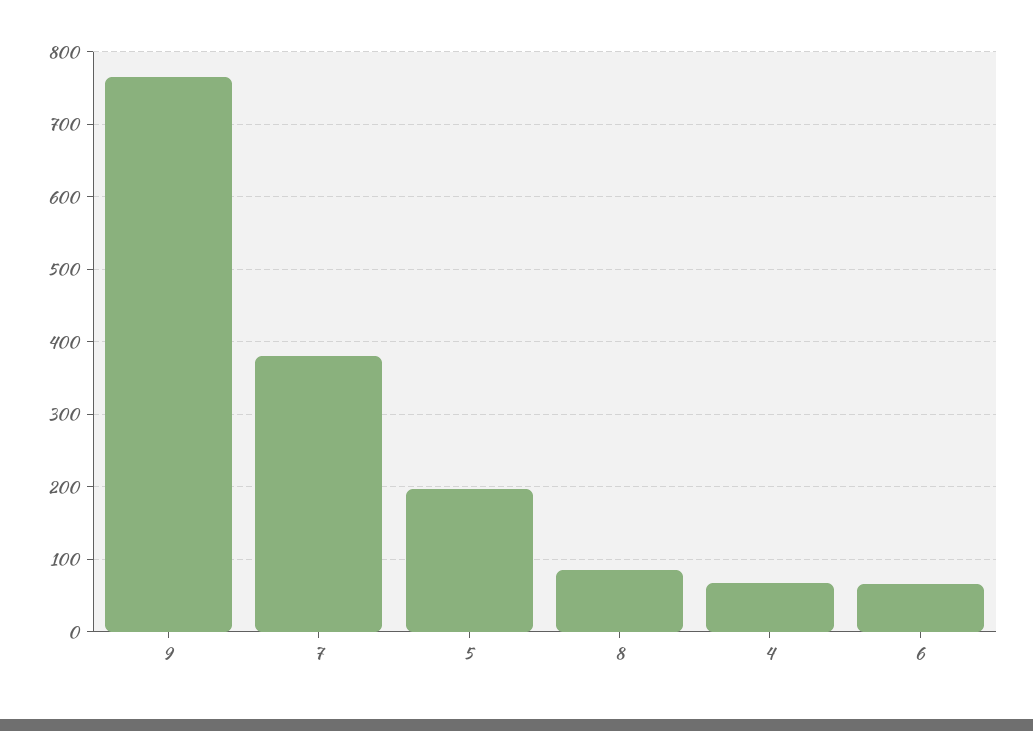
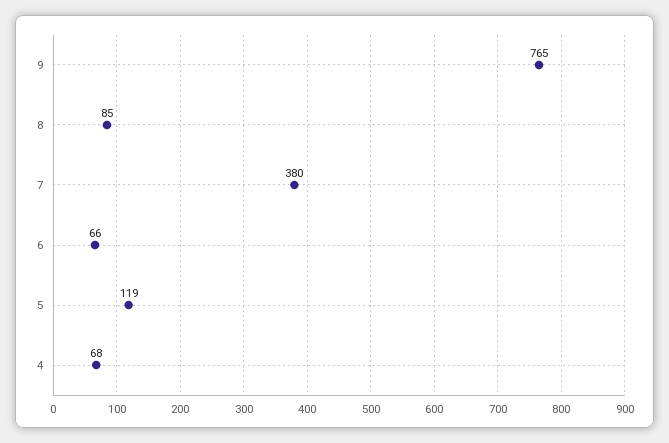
5: 200 -> 119

